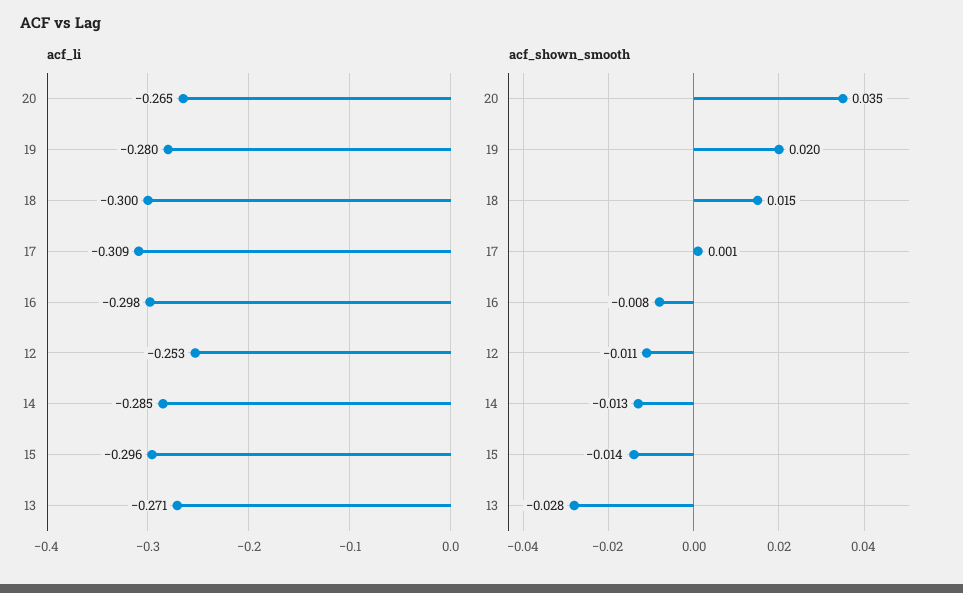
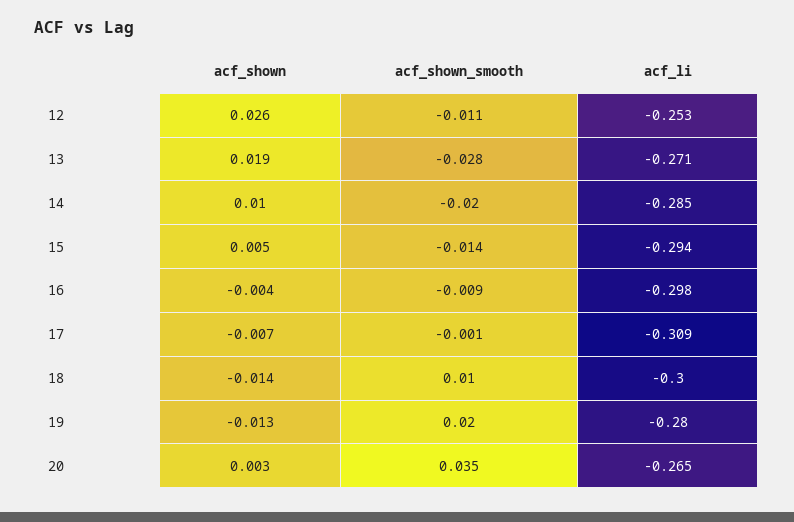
acf_li, 15: -0.296 -> -0.294
acf_shown_smooth, 18: 0.015 -> 0.01
acf_shown_smooth, 17: 0.001 -> -0.001
acf_shown_smooth, 16: -0.008 -> -0.009
acf_shown_smooth, 14: -0.013 -> -0.02
acf_shown, 12: none -> 0.026
acf_shown, 13: none -> 0.019
acf_shown, 14: none -> 0.01
acf_shown, 15: none -> 0.005
acf_shown, 16: none -> -0.004
acf_shown, 17: none -> -0.007
acf_shown, 18: none -> -0.014
acf_shown, 19: none -> -0.013
acf_shown, 20: none -> 0.003

